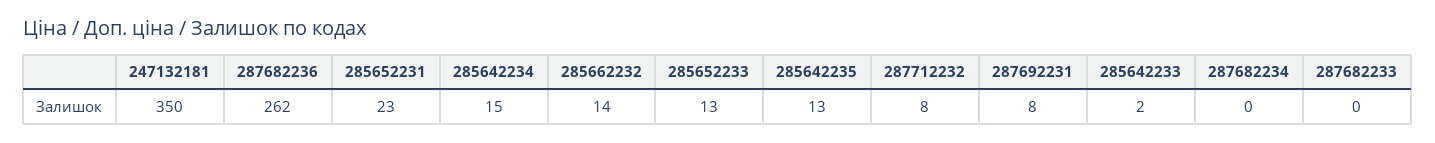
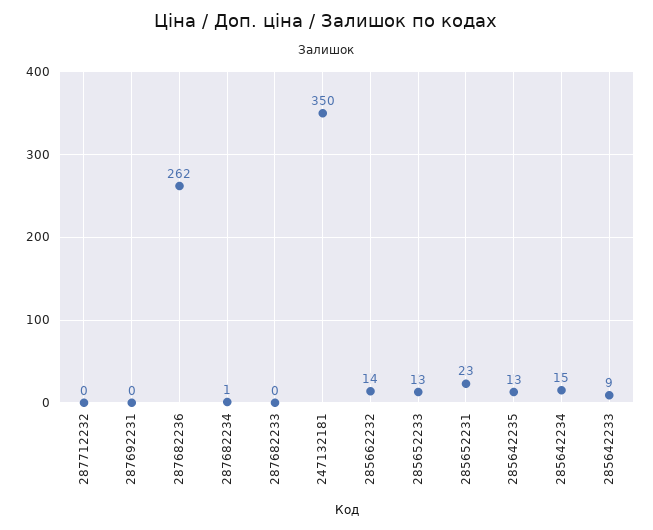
287712232: 8 -> 0
287692231: 8 -> 0
285642233: 2 -> 9
287682234: 0 -> 1

